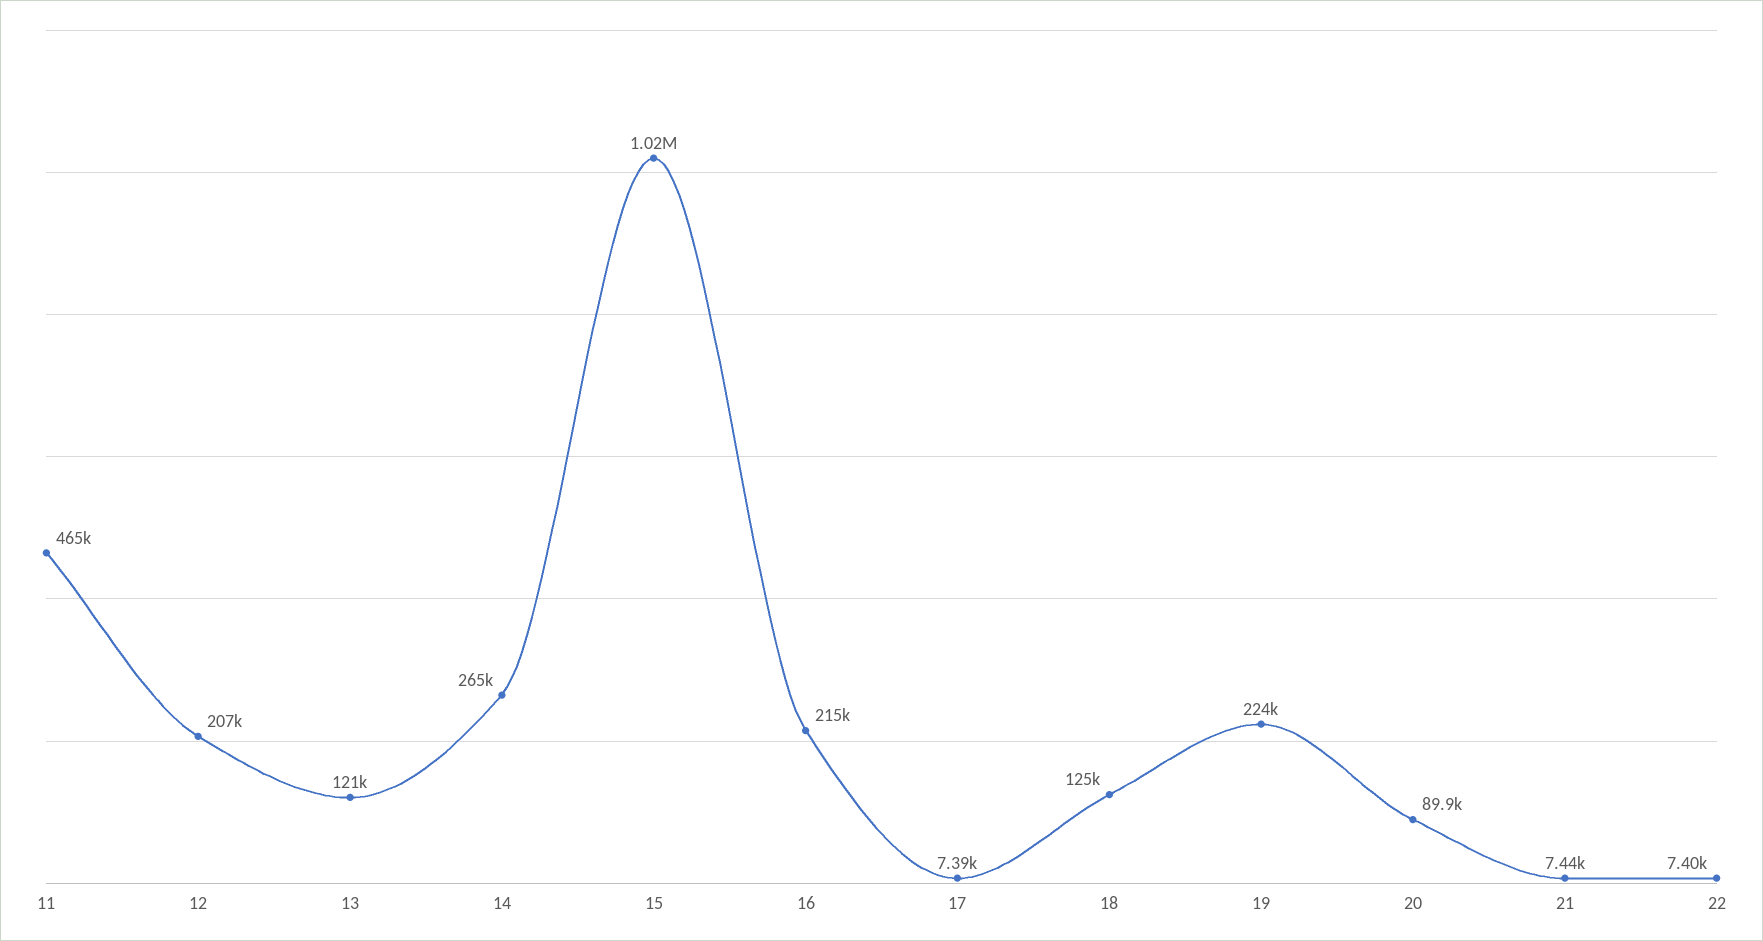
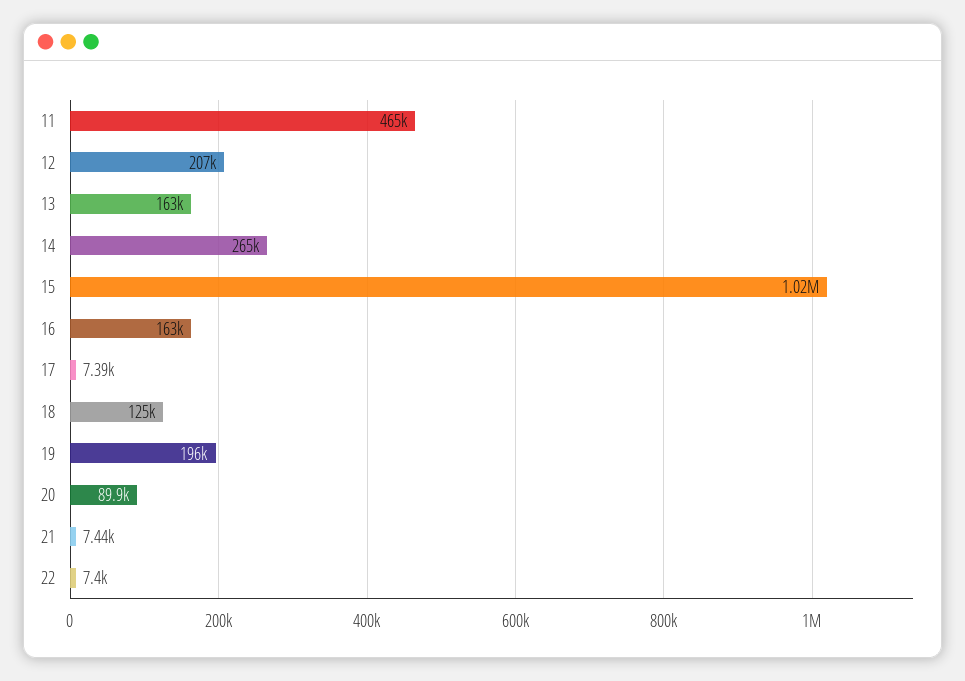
13: 121000 -> 163000
16: 215000 -> 163000
19: 224000 -> 196000

